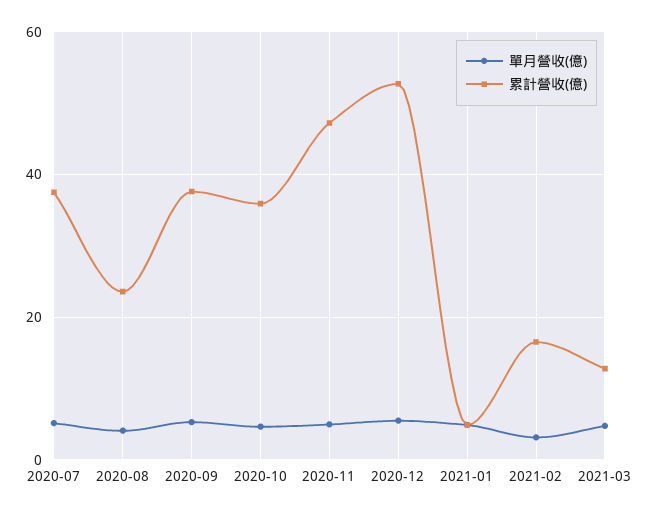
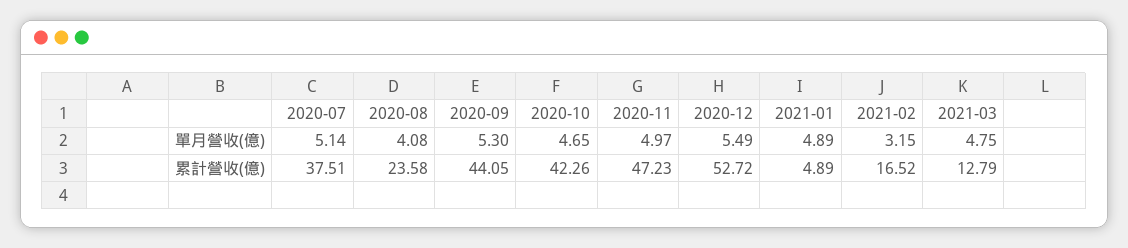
累計營收(億), 2020-09: 38 -> 44.05
累計營收(億), 2020-10: 36 -> 42.26

